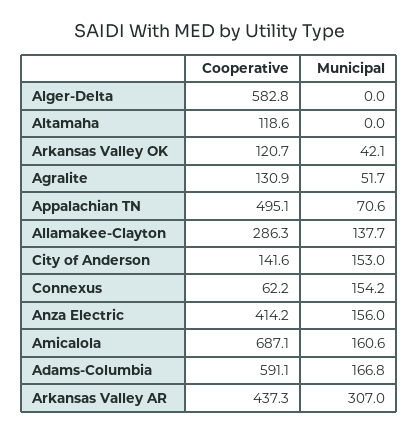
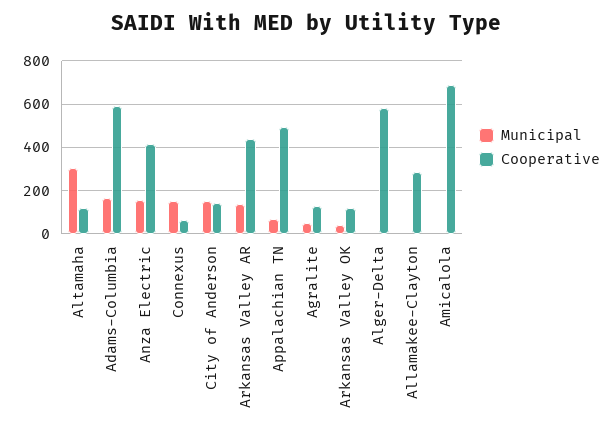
Municipal, Altamaha: 0 -> 300
Municipal, Allamakee-Clayton: 137.7 -> 0
Municipal, Amicalola: 160.6 -> 0
Municipal, Arkansas Valley AR: 307 -> 150

